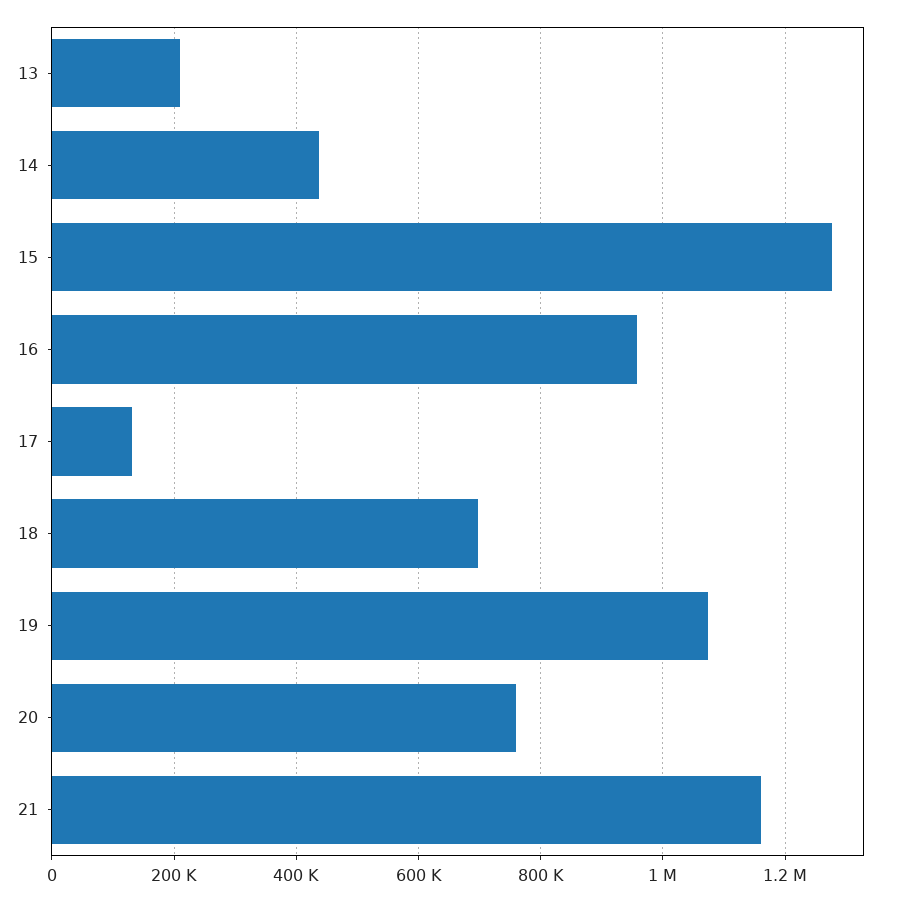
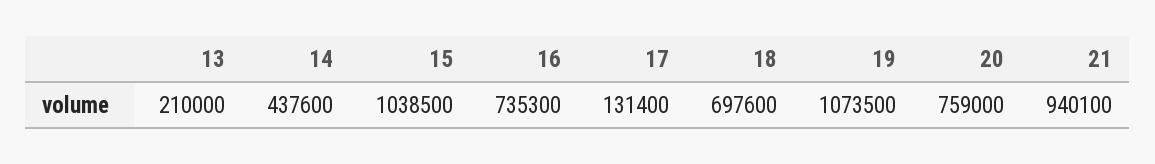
15: 1280000 -> 1038500
16: 960000 -> 735300
21: 1160000 -> 940100

